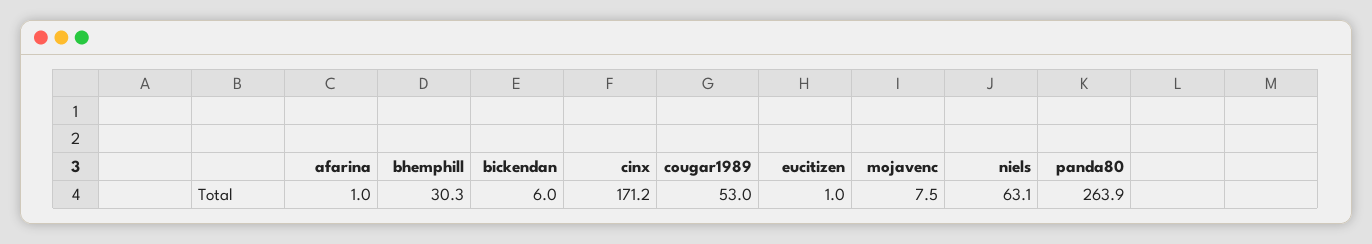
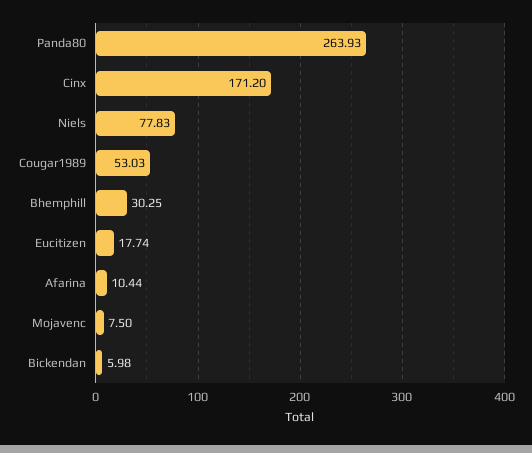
afarina: 1 -> 10.44
eucitizen: 1 -> 17.74
niels: 63.1 -> 77.83

